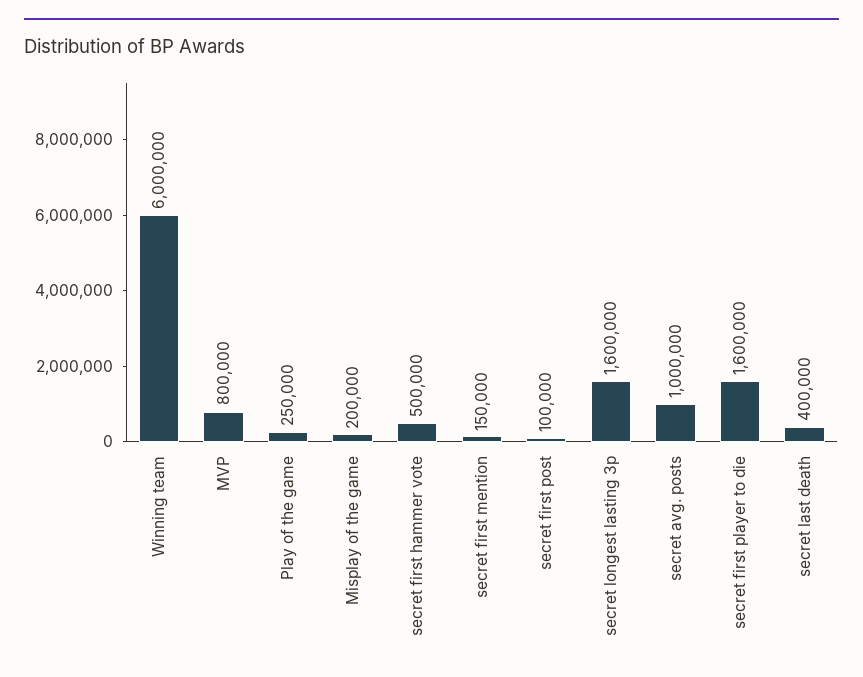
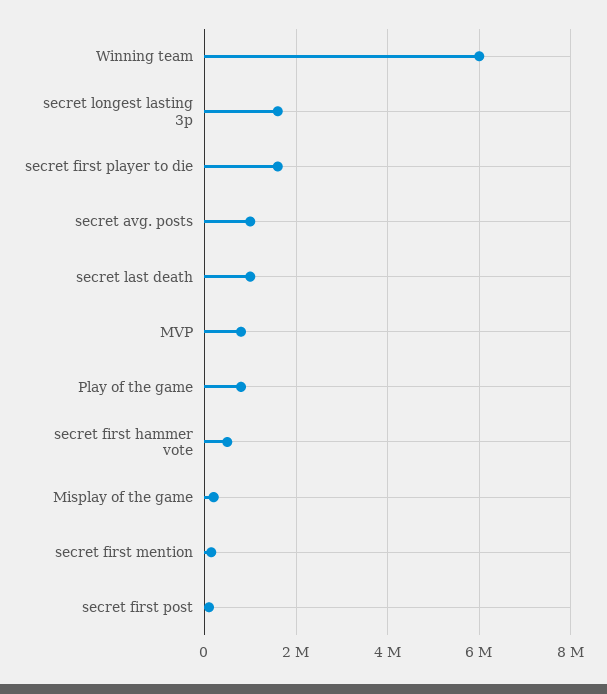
Play of the game: 250000 -> 800000
secret last death: 400000 -> 1000000

